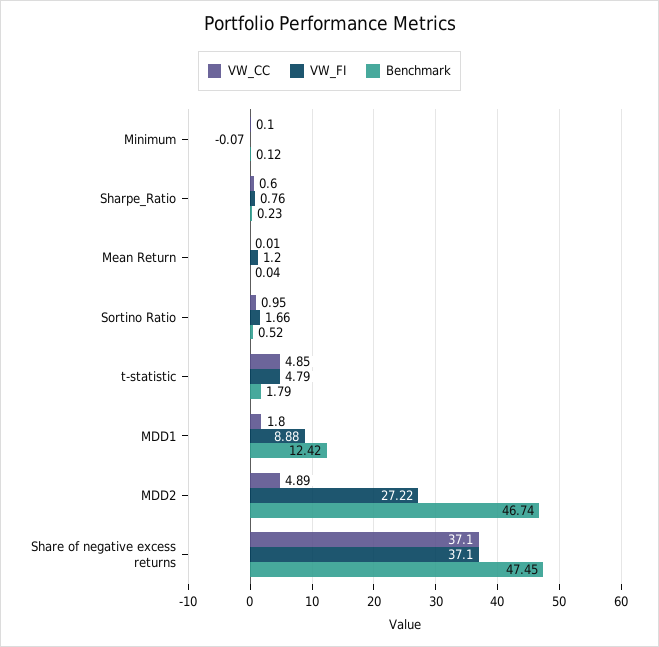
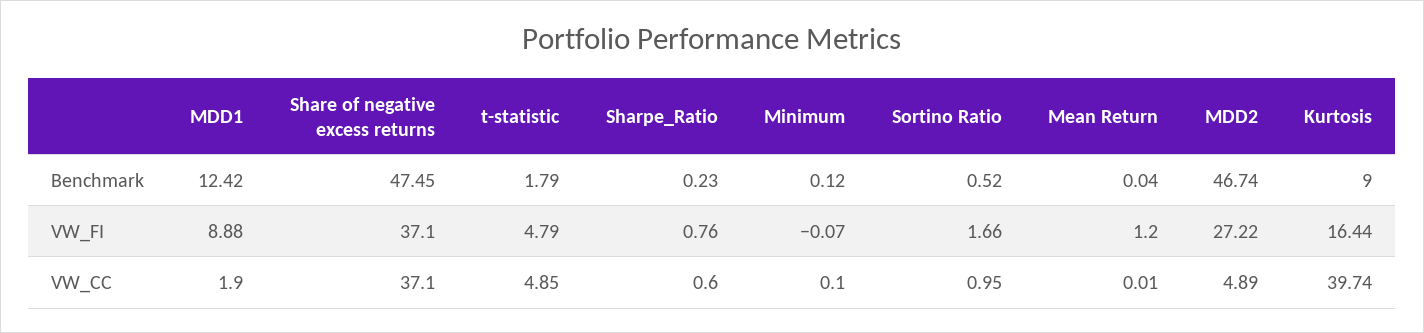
VW_CC, MDD1: 1.8 -> 1.9
Benchmark, Kurtosis: none -> 9
VW_FI, Kurtosis: none -> 16.44
VW_CC, Kurtosis: none -> 39.74

